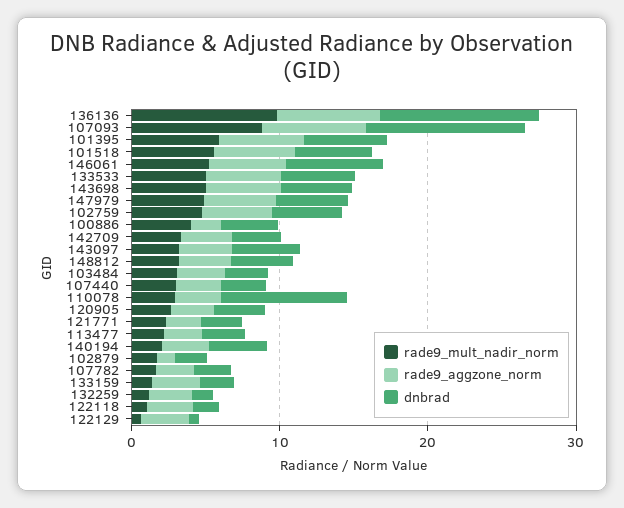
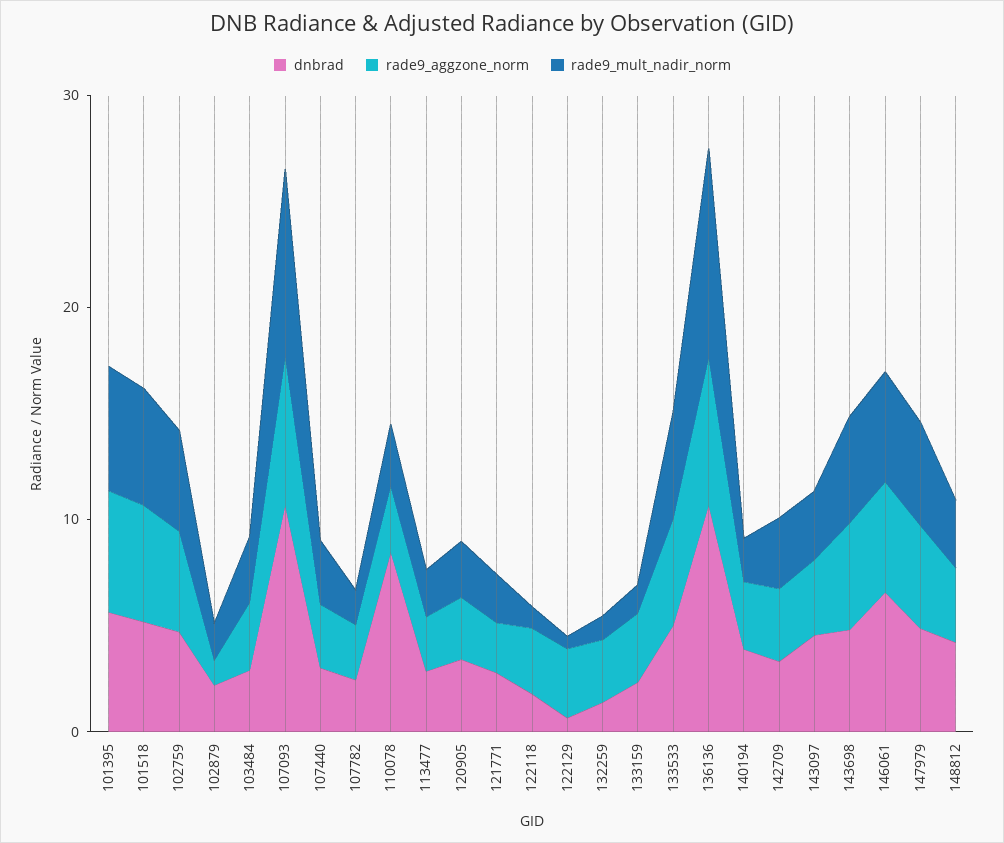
rade9_mult_nadir_norm, 100886: 4 -> none
rade9_aggzone_norm, 100886: 2 -> none
dnbrad, 100886: 4 -> none

